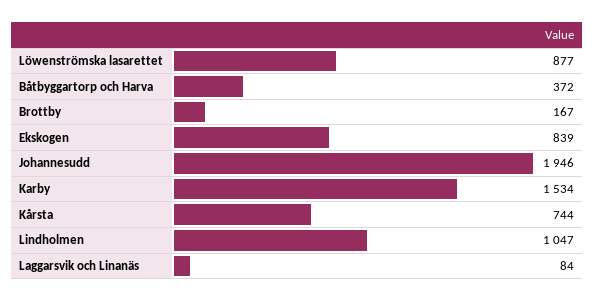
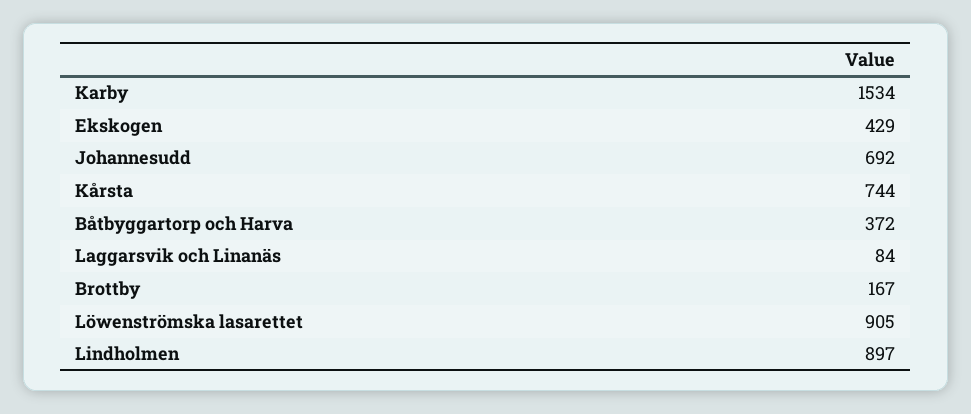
Löwenströmska lasarettet: 877 -> 905
Ekskogen: 839 -> 429
Johannesudd: 1946 -> 692
Lindholmen: 1047 -> 897

